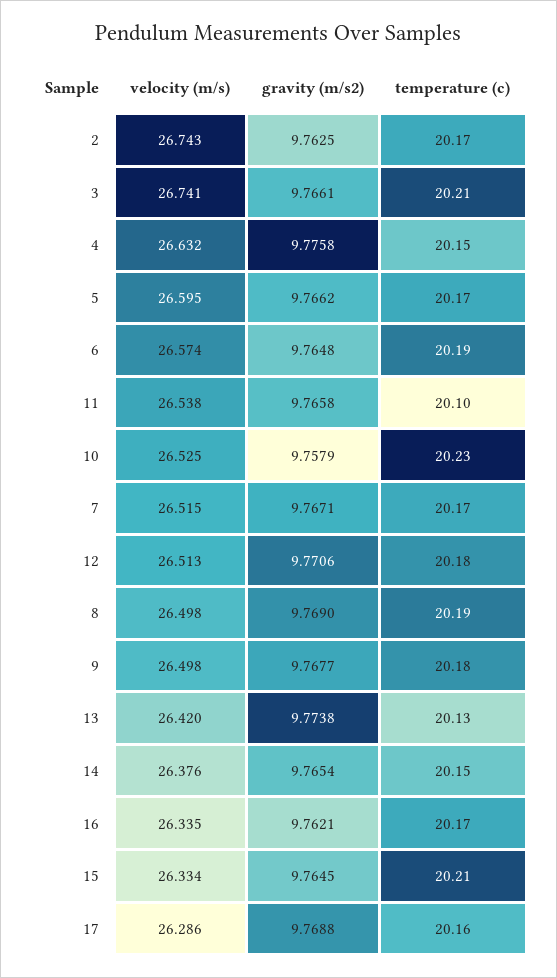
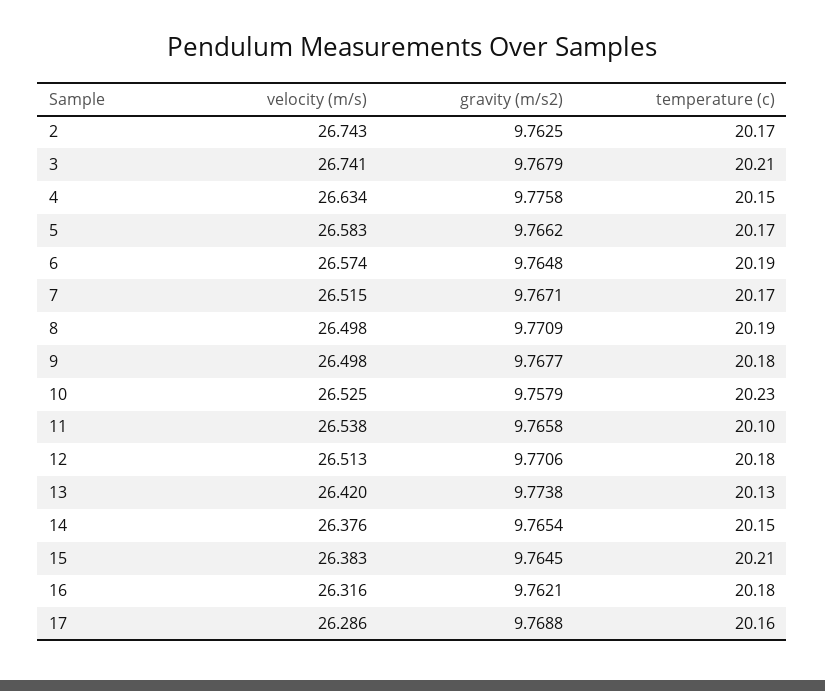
gravity (m/s2), 3: 9.7661 -> 9.7679
velocity (m/s), 4: 26.632 -> 26.634
velocity (m/s), 5: 26.595 -> 26.583
gravity (m/s2), 8: 9.769 -> 9.7709
velocity (m/s), 16: 26.335 -> 26.316
temperature (c), 16: 20.17 -> 20.18
velocity (m/s), 15: 26.334 -> 26.383

